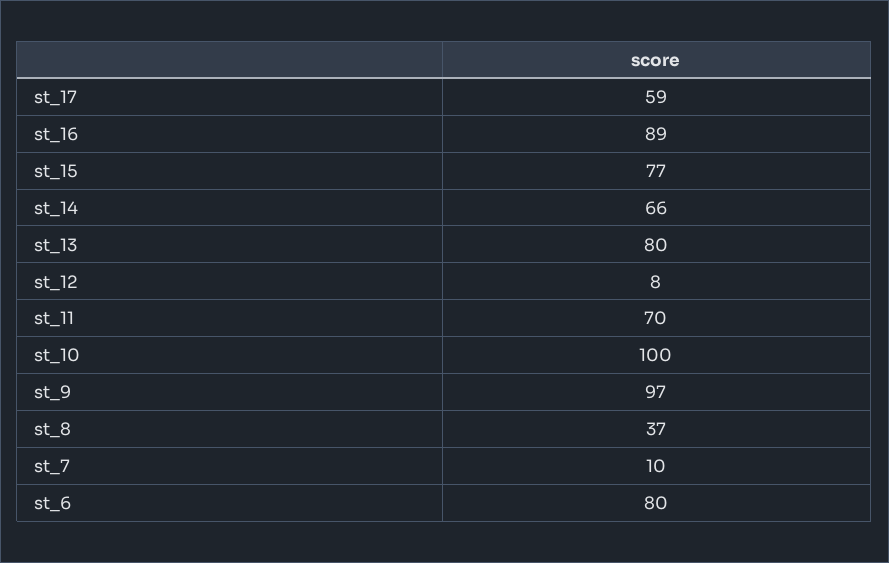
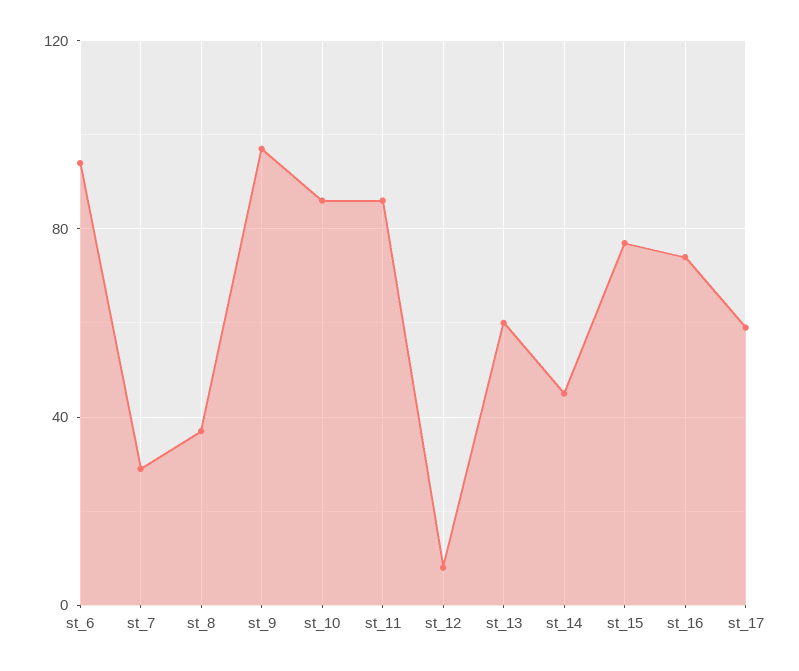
st_16: 89 -> 75
st_14: 66 -> 45
st_13: 80 -> 60
st_11: 70 -> 85
st_10: 100 -> 85
st_7: 10 -> 30
st_6: 80 -> 95

